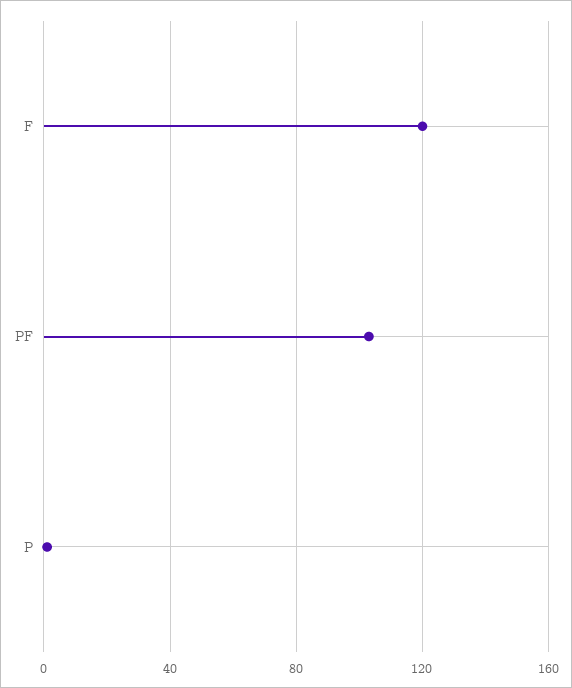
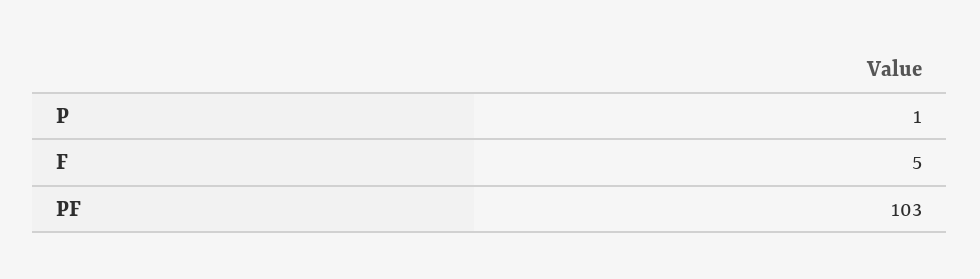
F: 120 -> 5

